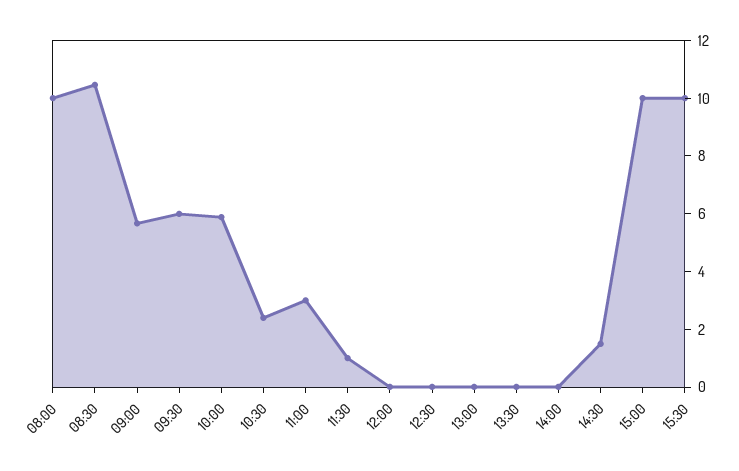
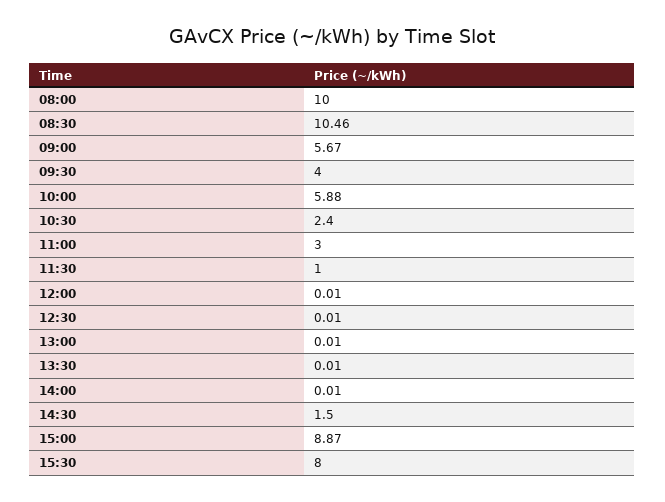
09:30: 6 -> 4
15:00: 10 -> 8.87
15:30: 10 -> 8

